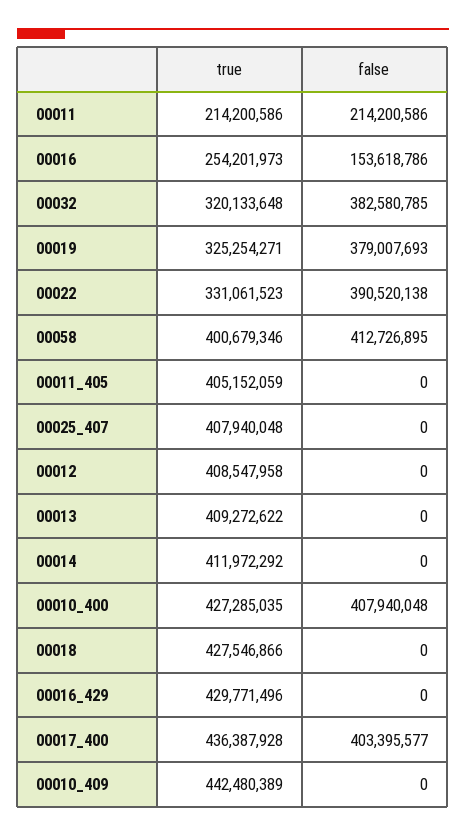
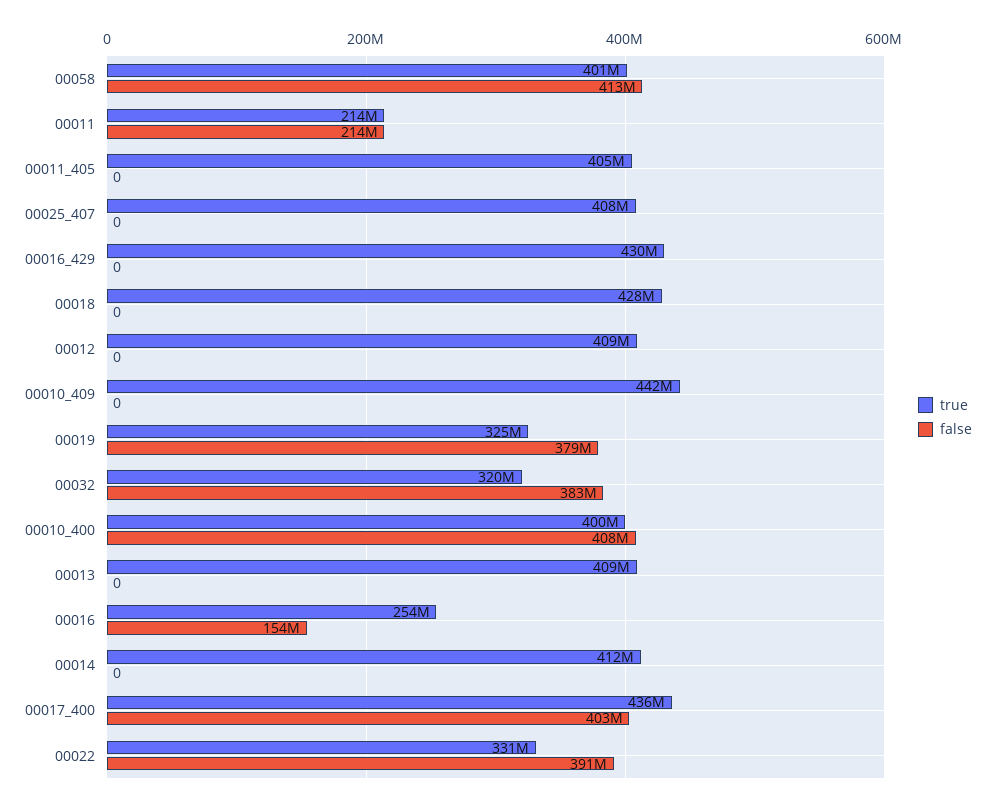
true, 00010_400: 427285035 -> 400000000

